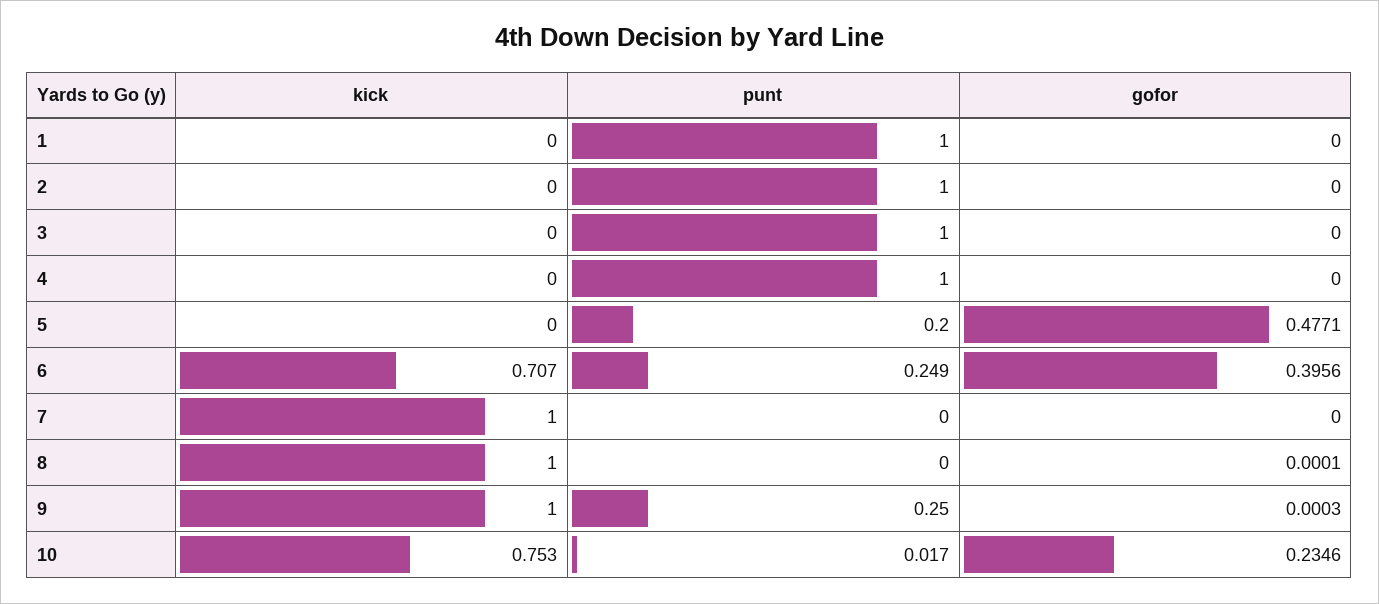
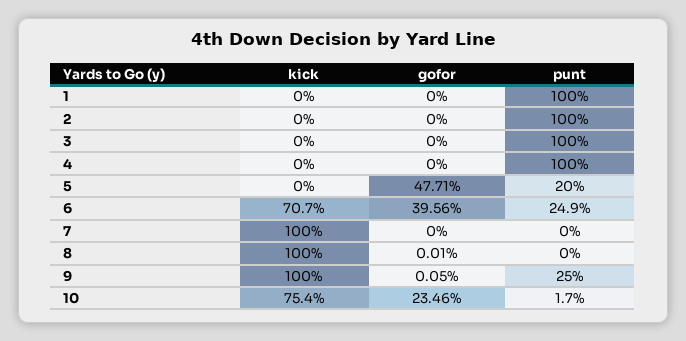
gofor, 9: 0.0003 -> 0.0005
kick, 10: 0.753 -> 0.754

